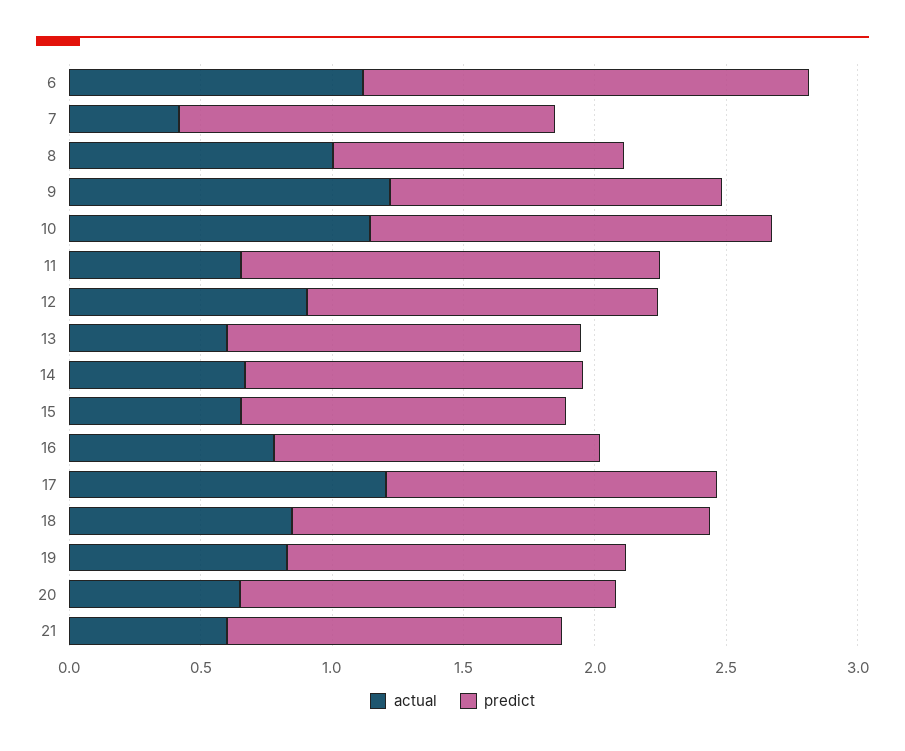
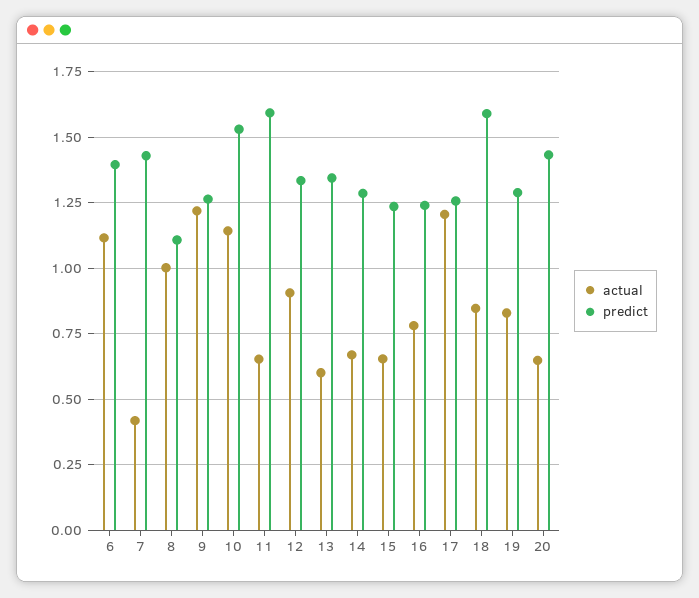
predict, 6: 1.7 -> 1.4
actual, 21: 0.6 -> none
predict, 21: 1.3 -> none

